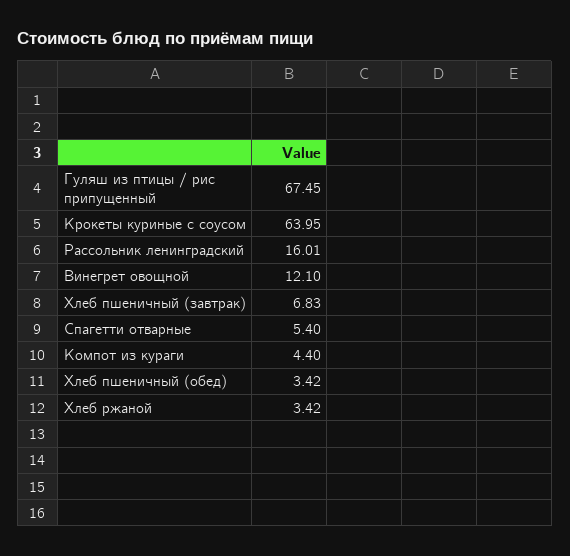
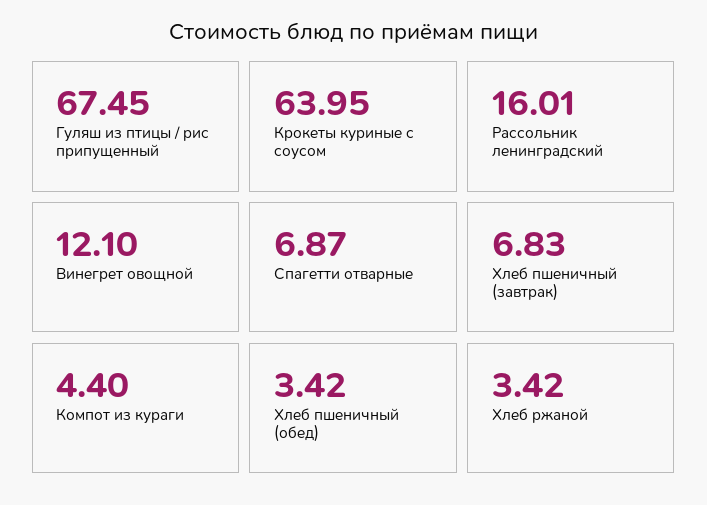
Спагетти отварные: 5.4 -> 6.87

